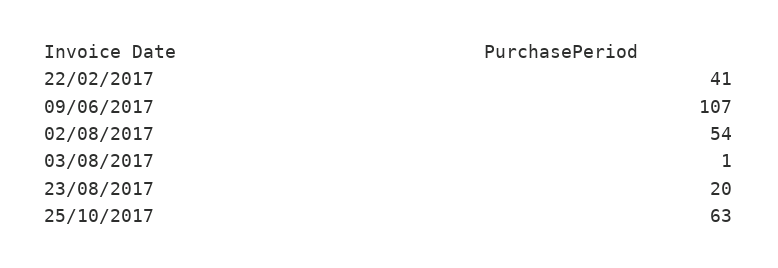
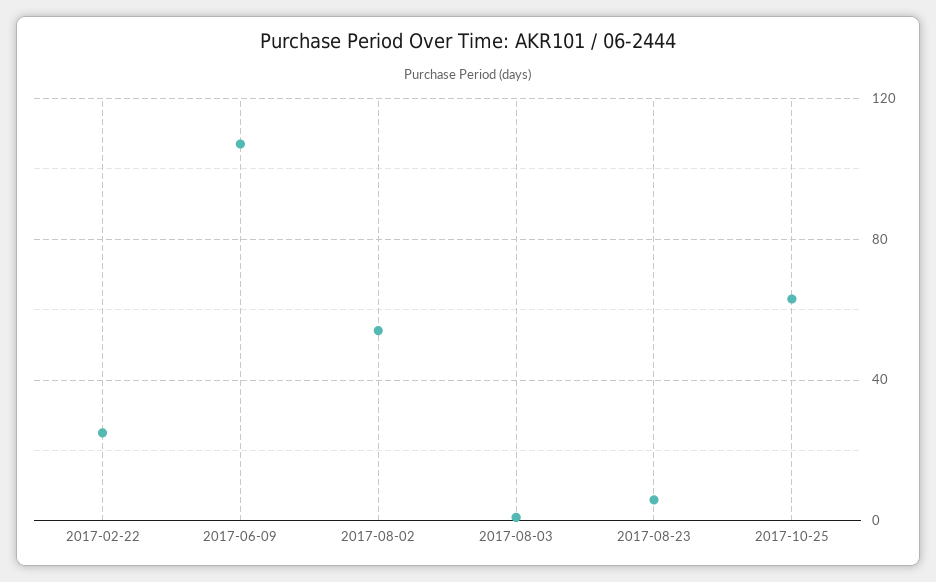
22/02/2017: 41 -> 25
23/08/2017: 20 -> 5

